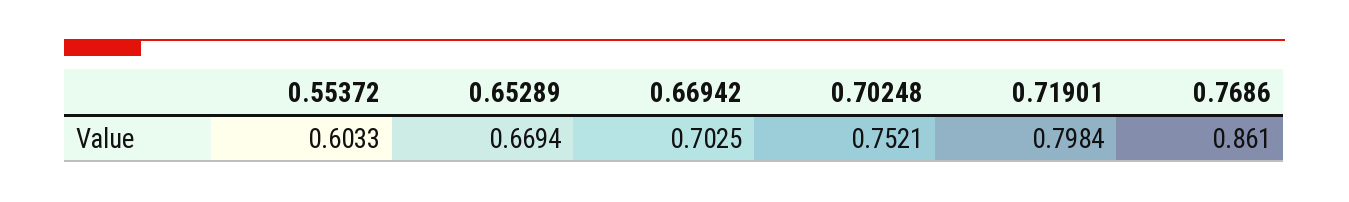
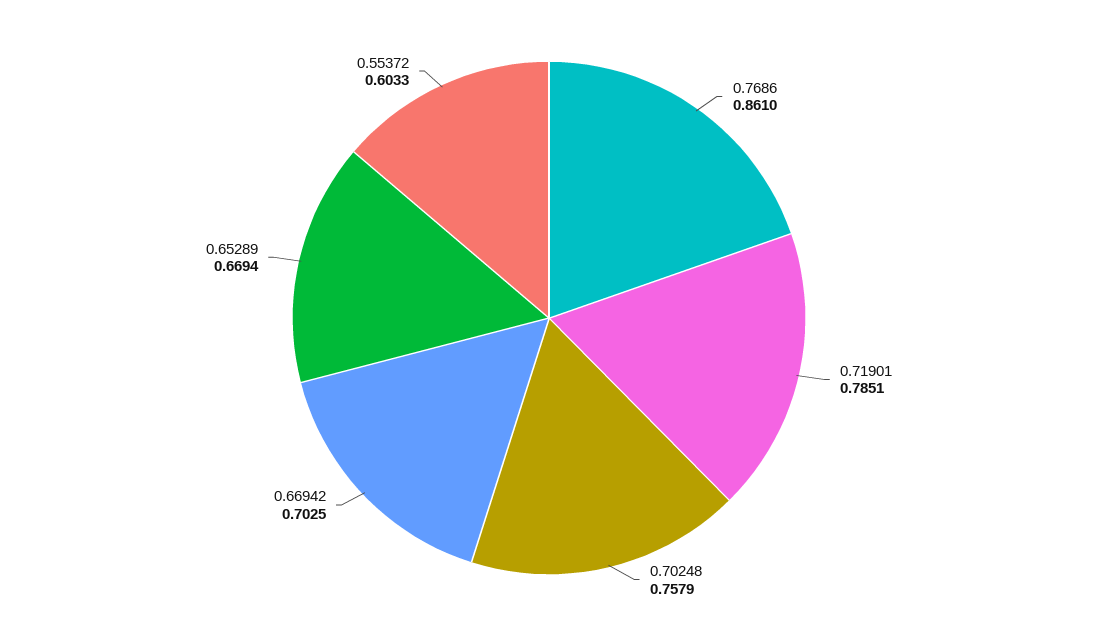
0.70248: 0.7521 -> 0.7579
0.71901: 0.7984 -> 0.7851

